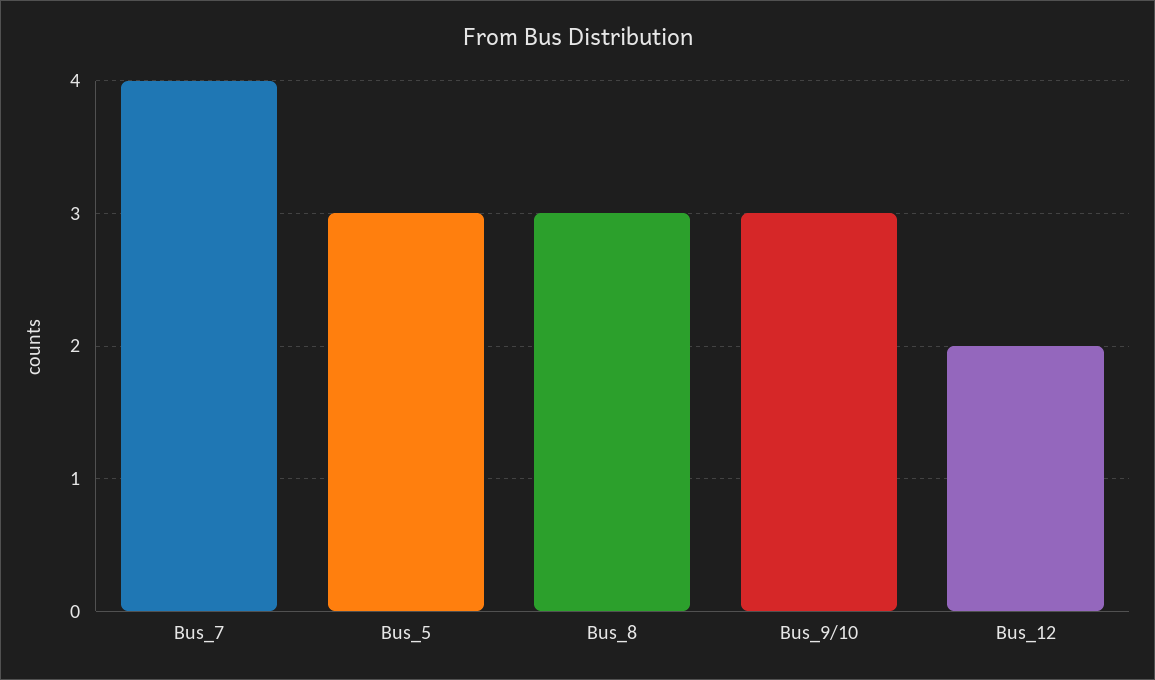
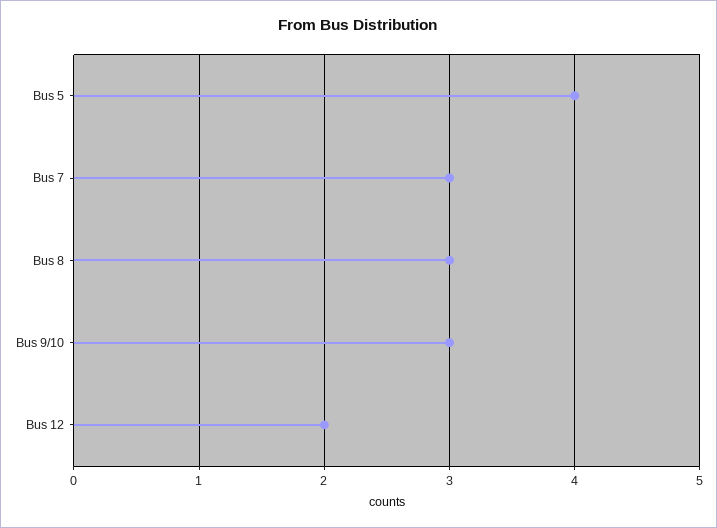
Bus_7: 4 -> 3
Bus_5: 3 -> 4

